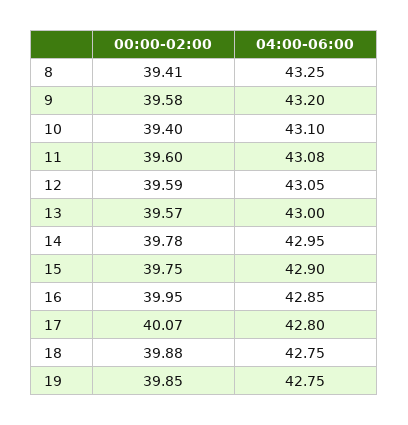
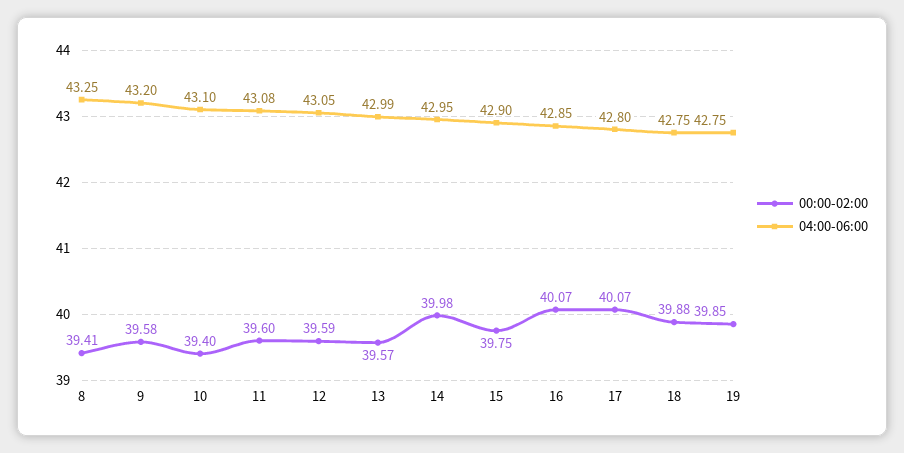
04:00-06:00, 13: 43 -> 42.99
00:00-02:00, 14: 39.78 -> 39.98
00:00-02:00, 16: 39.95 -> 40.07

